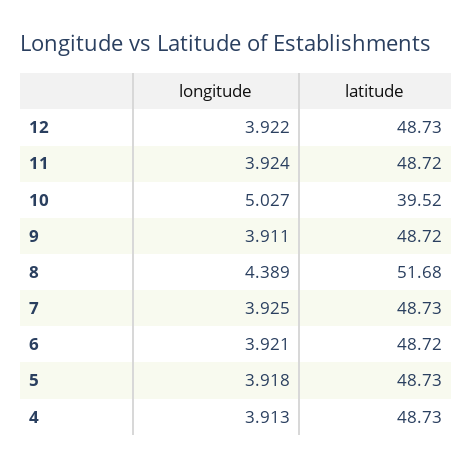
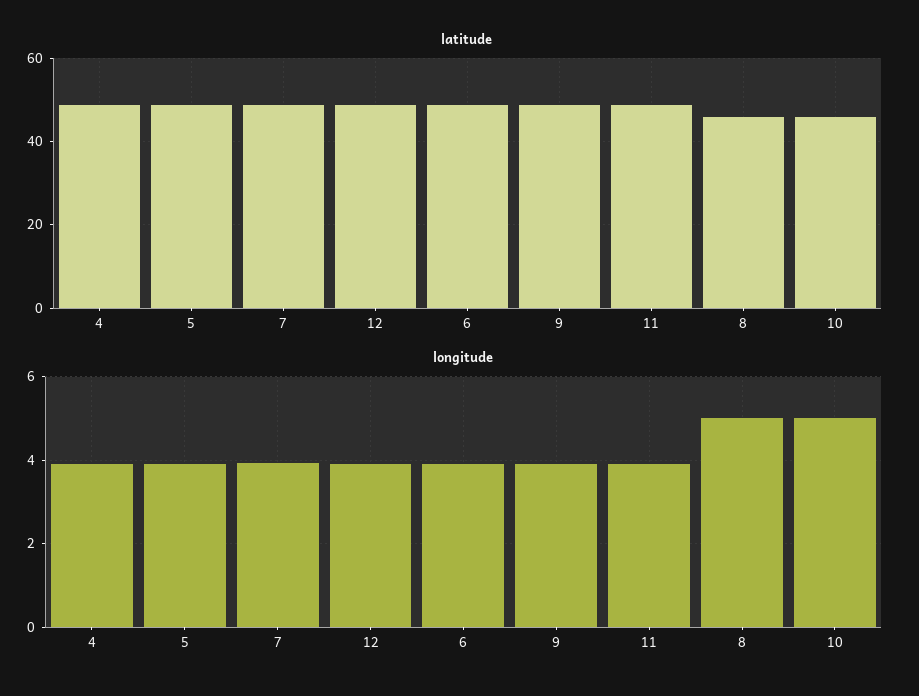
latitude, 10: 39.52 -> 46
longitude, 8: 4.389 -> 5
latitude, 8: 51.68 -> 46

